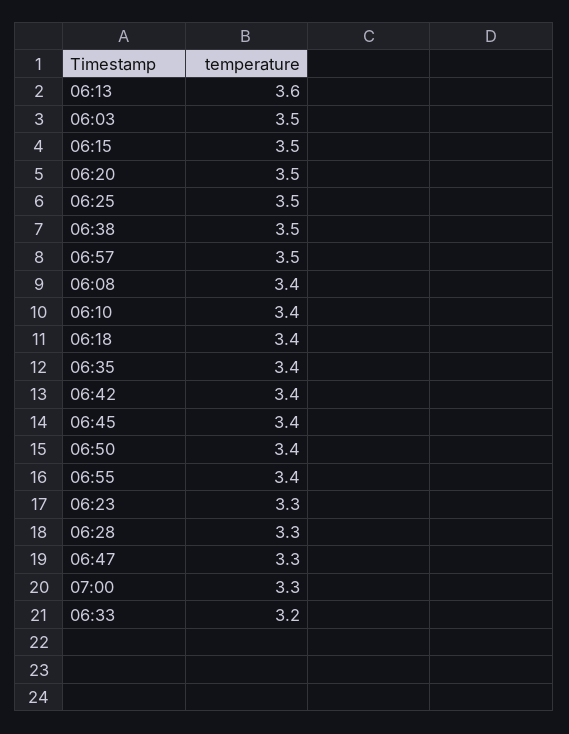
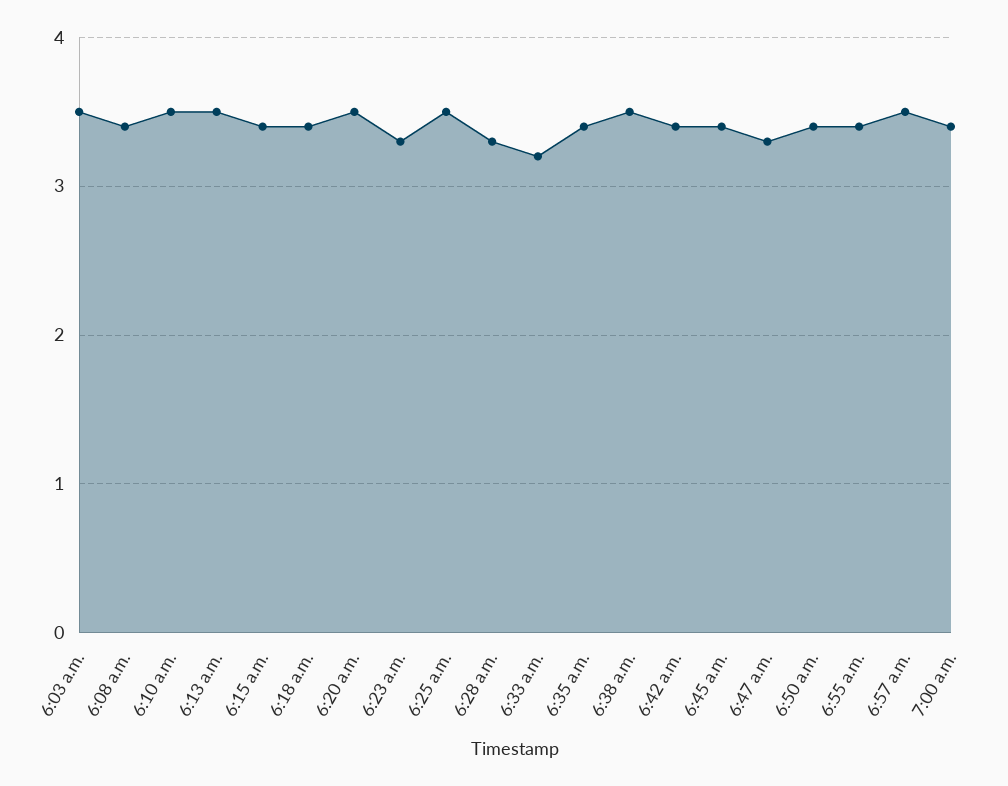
06:13: 3.6 -> 3.5
06:15: 3.5 -> 3.4
06:10: 3.4 -> 3.5
07:00: 3.3 -> 3.4

